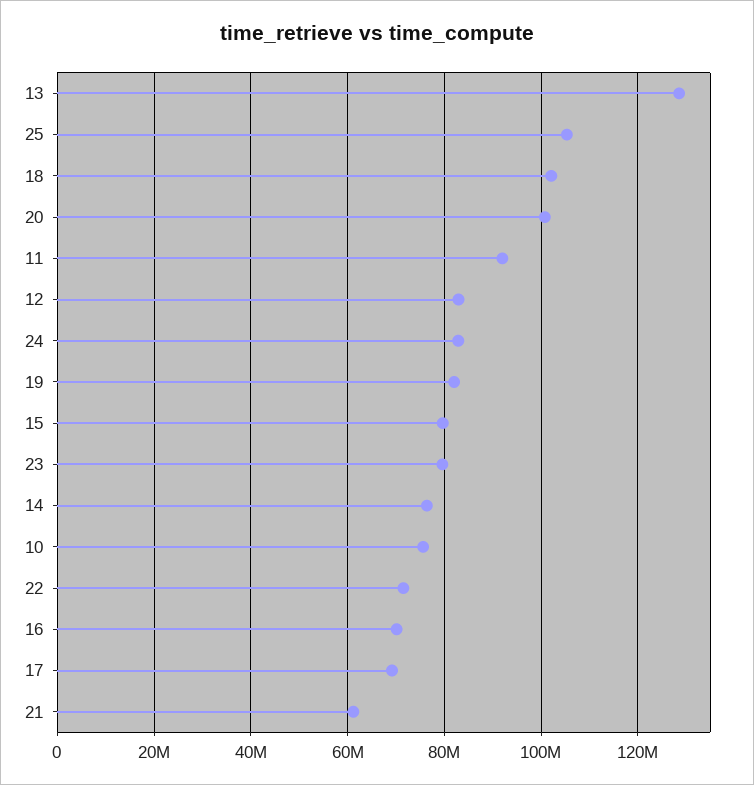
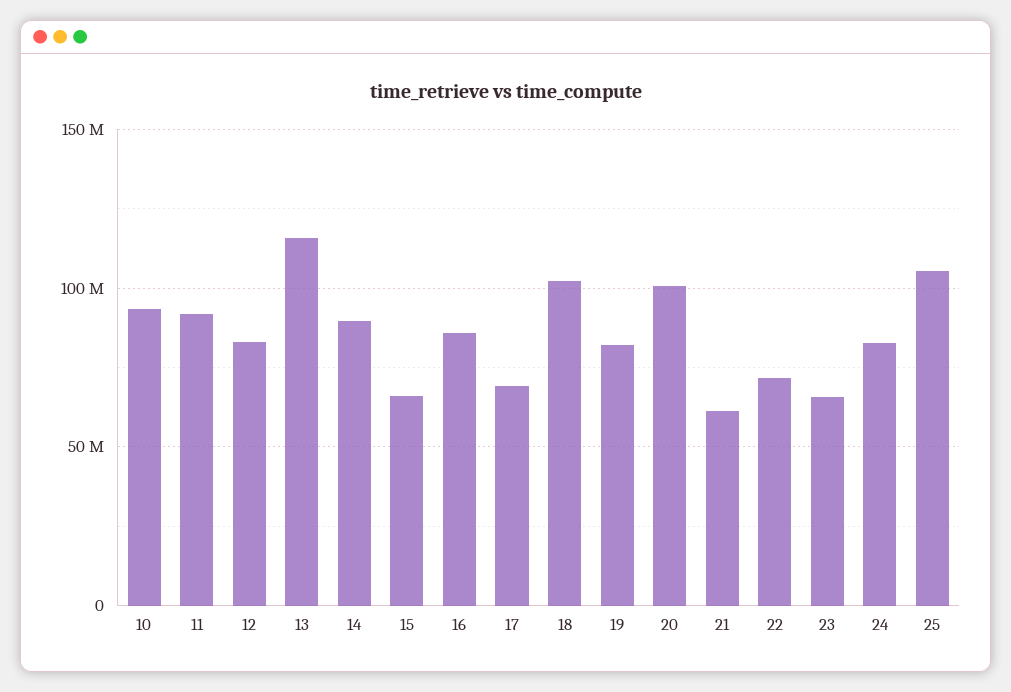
13: 128000000 -> 115000000
15: 80000000 -> 65000000
23: 80000000 -> 65000000
14: 76000000 -> 90000000
10: 76000000 -> 95000000
16: 70000000 -> 85000000

